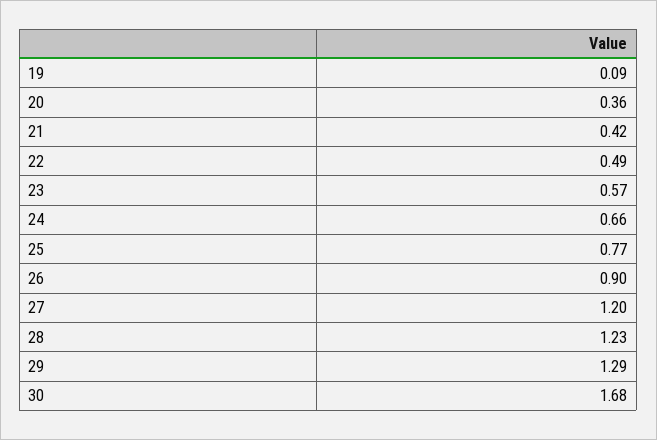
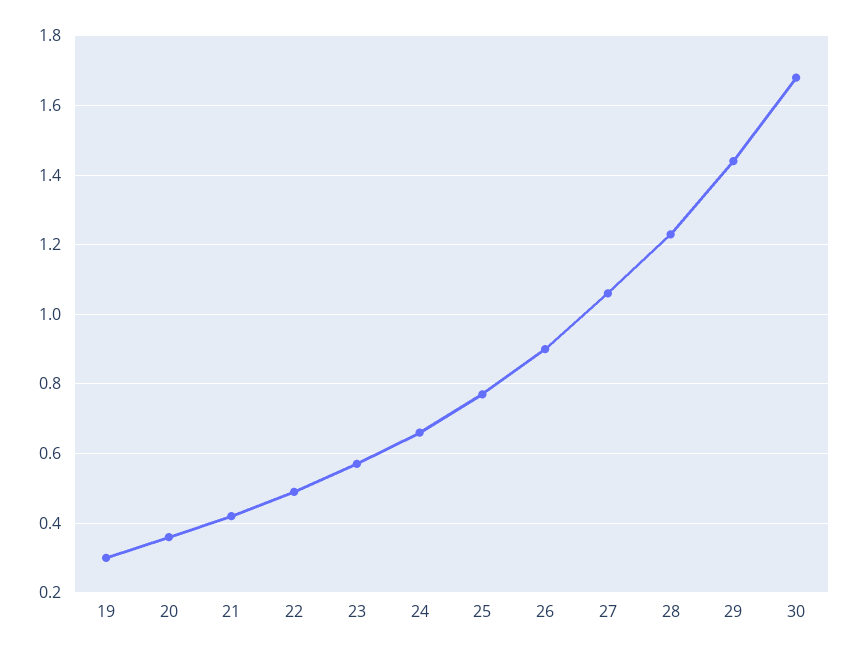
19: 0.09 -> 0.3
27: 1.2 -> 1.05
29: 1.29 -> 1.45

